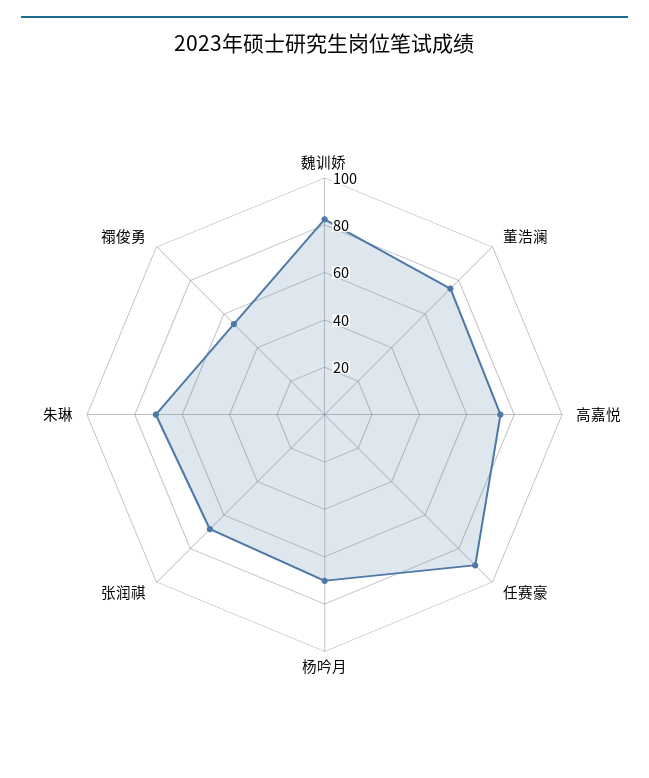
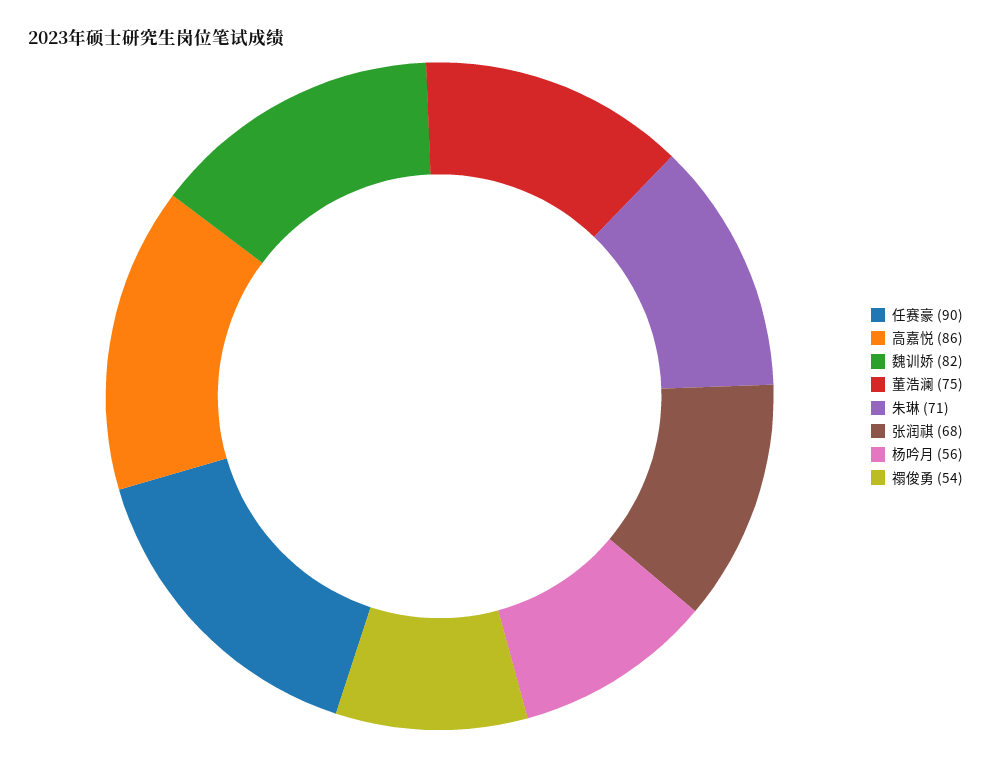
高嘉悦: 75 -> 86
杨吟月: 70 -> 56

